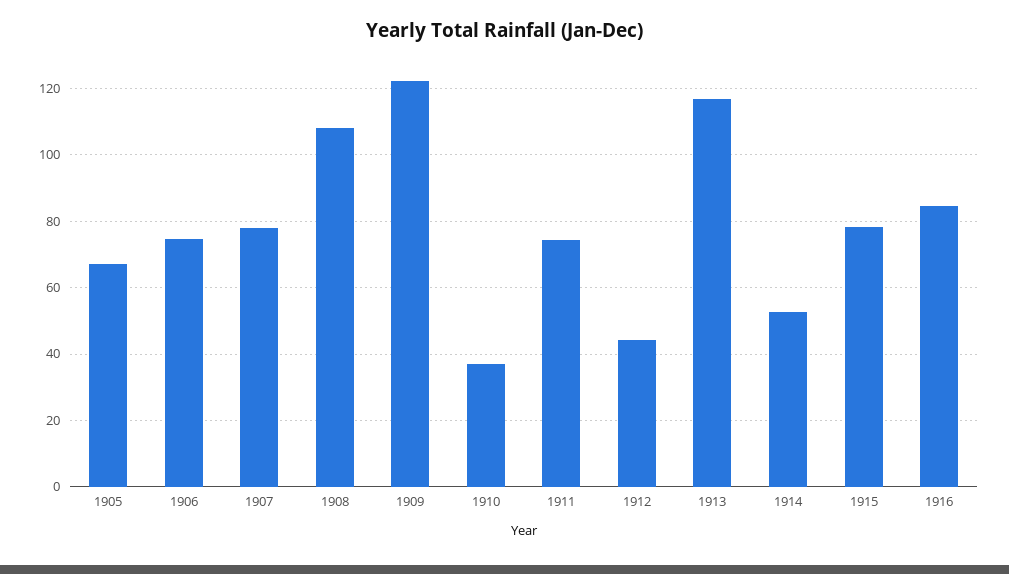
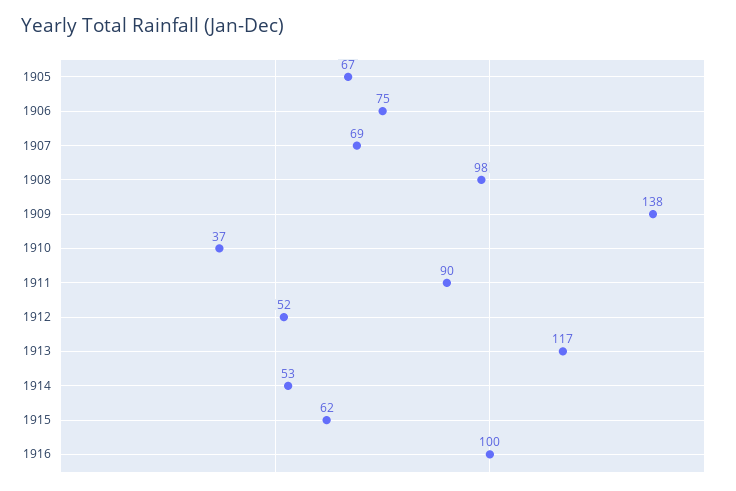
1907: 78 -> 69
1908: 108 -> 98
1909: 122 -> 138
1911: 74 -> 90
1912: 44 -> 52
1915: 78 -> 62
1916: 84 -> 100

